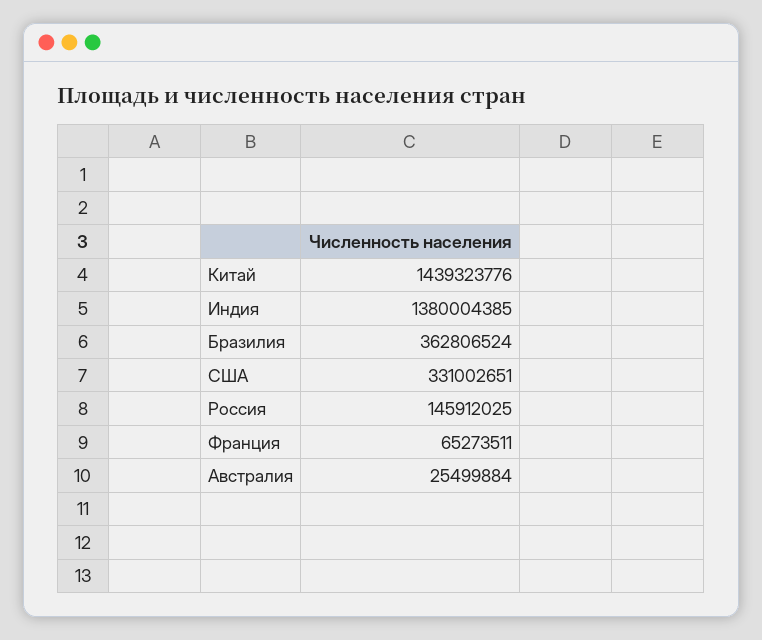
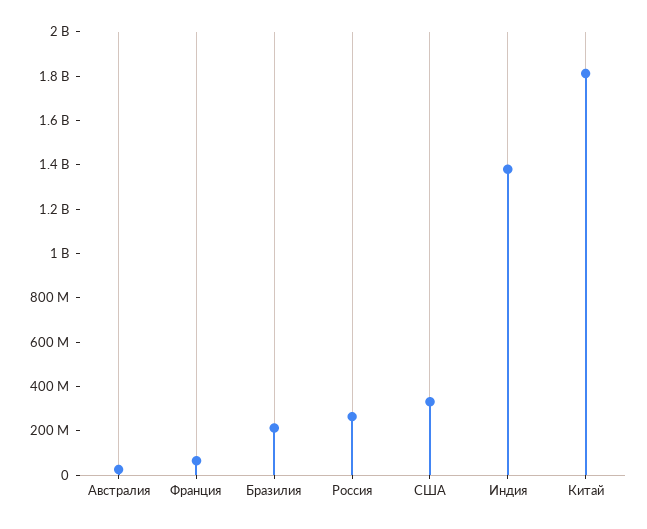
Китай: 1439323776 -> 1800000000
Бразилия: 362806524 -> 200000000
Россия: 145912025 -> 250000000

